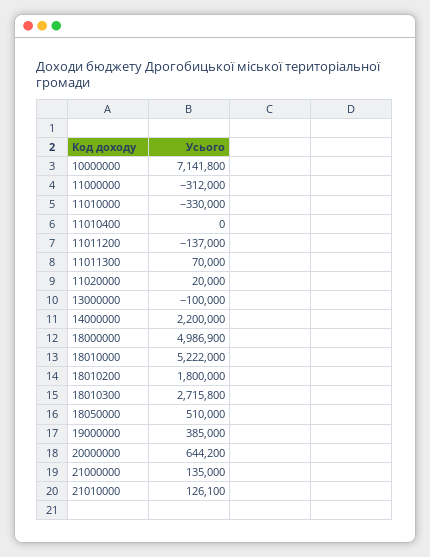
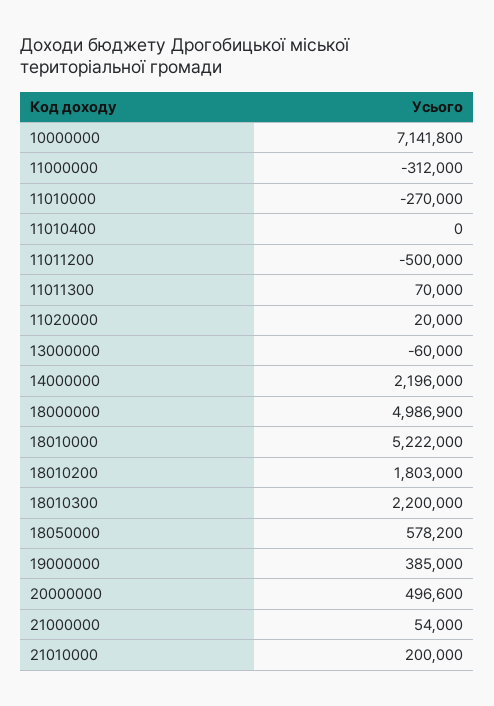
11010000: -330000 -> -270000
11011200: -137000 -> -500000
13000000: -100000 -> -60000
14000000: 2200000 -> 2196000
18010200: 1800000 -> 1803000
18010300: 2715800 -> 2200000
18050000: 510000 -> 578200
20000000: 644200 -> 496600
21000000: 135000 -> 54000
21010000: 126100 -> 200000

